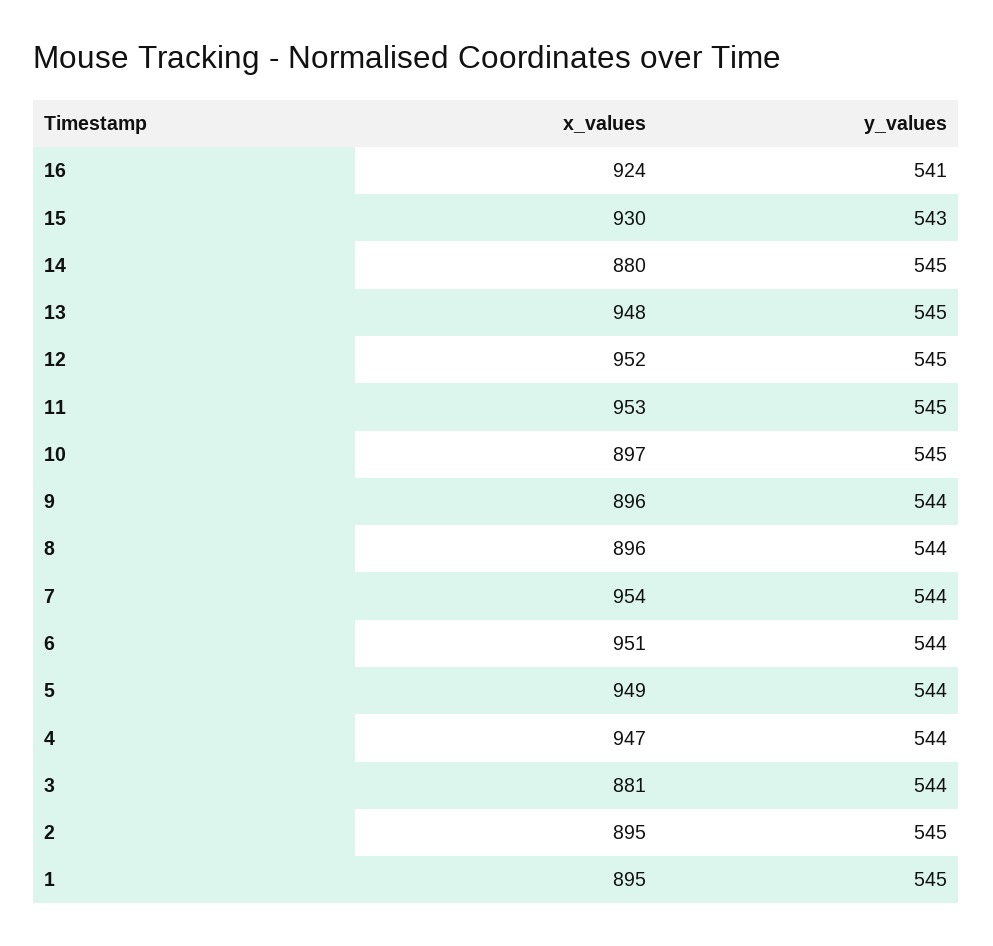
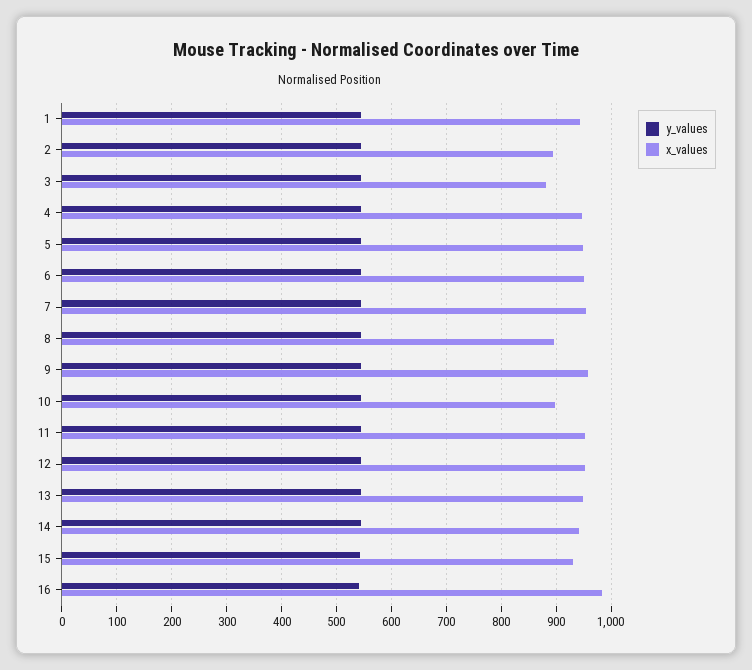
x_values, 16: 924 -> 980
x_values, 14: 880 -> 940
x_values, 9: 896 -> 960
x_values, 1: 895 -> 940

